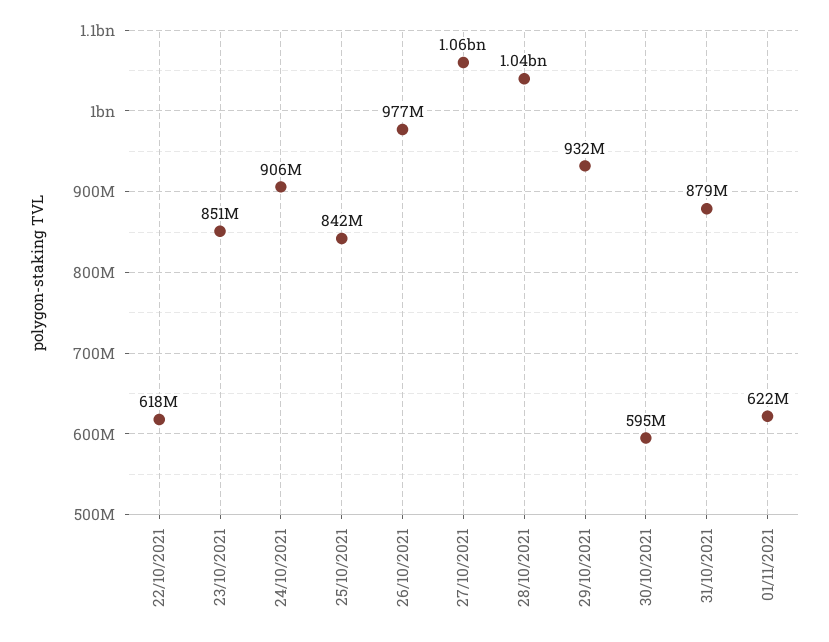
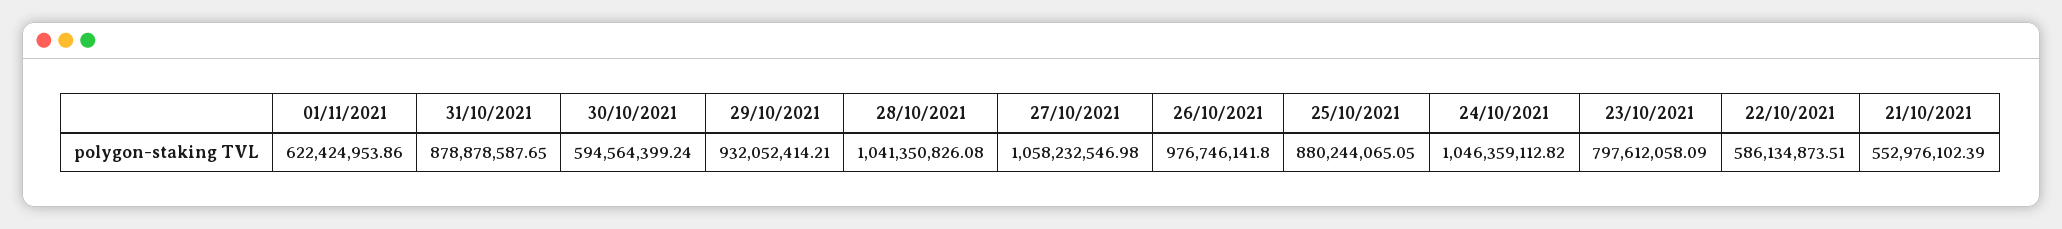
22/10/2021: 618000000 -> 586134873.51
23/10/2021: 851000000 -> 797612058.09
24/10/2021: 906000000 -> 1046359112.82
25/10/2021: 842000000 -> 880244065.05
21/10/2021: none -> 552976102.39

